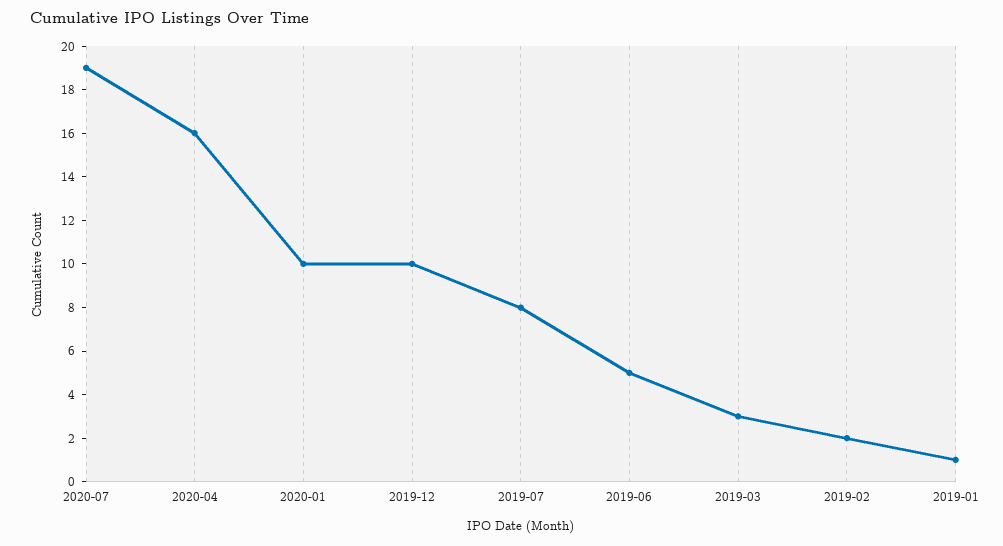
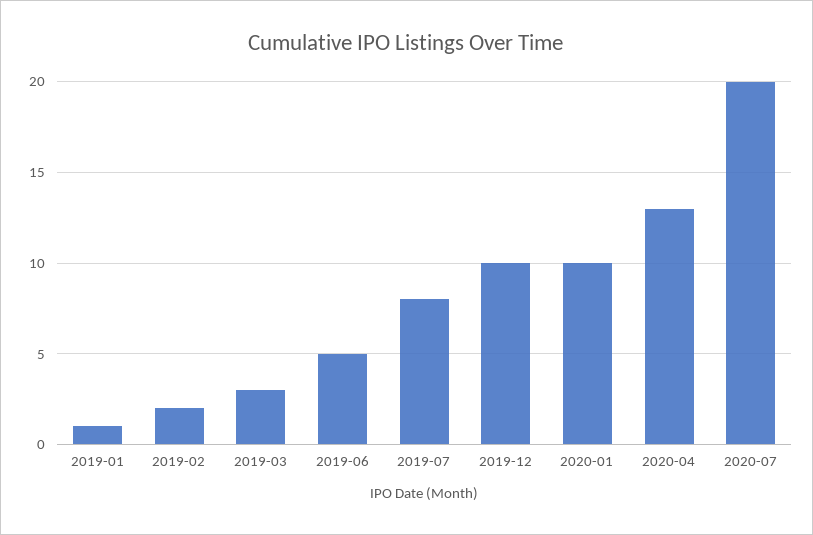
2020-07: 19 -> 20
2020-04: 16 -> 13

